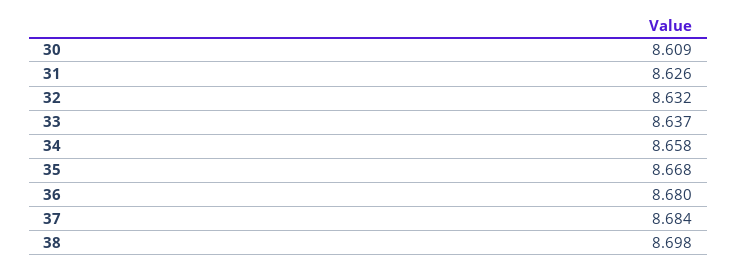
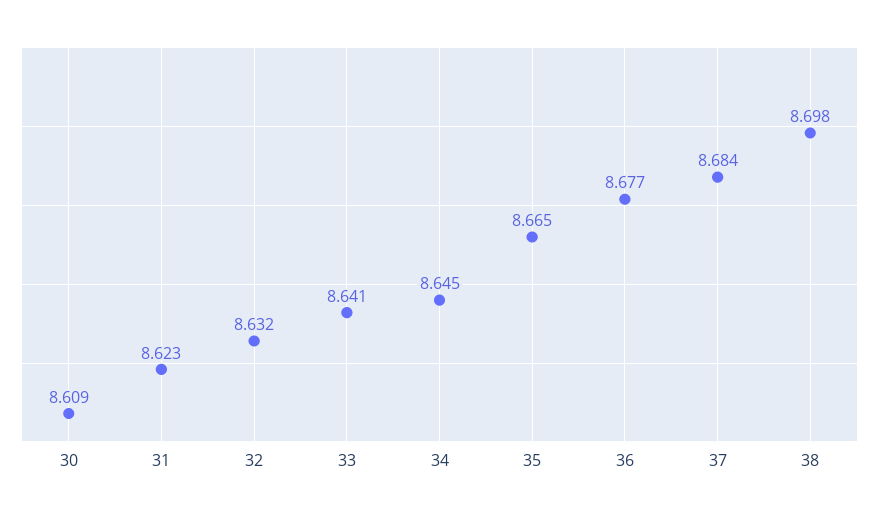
31: 8.626 -> 8.623
33: 8.637 -> 8.641
34: 8.658 -> 8.645
35: 8.668 -> 8.665
36: 8.68 -> 8.677

